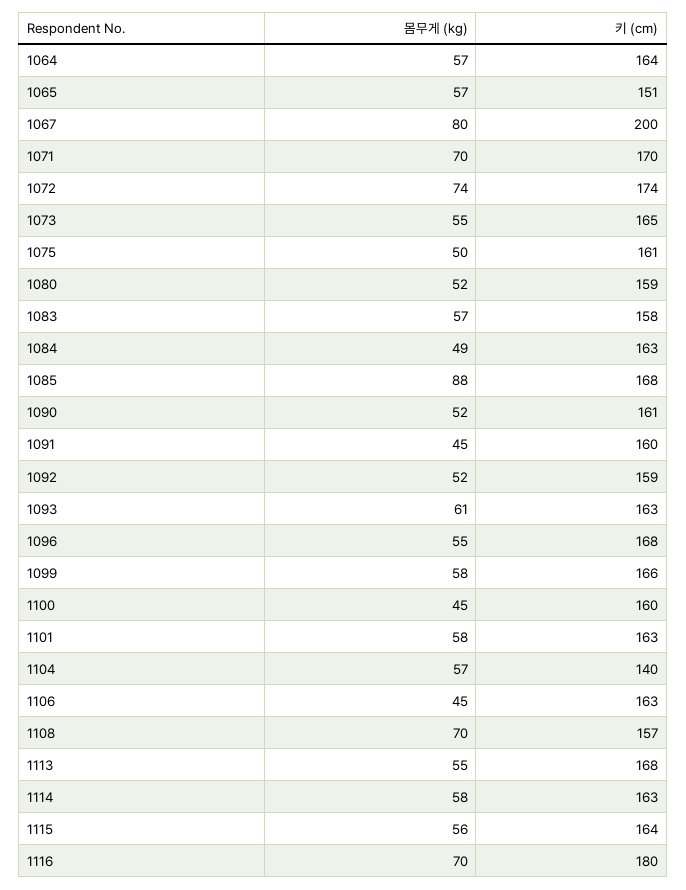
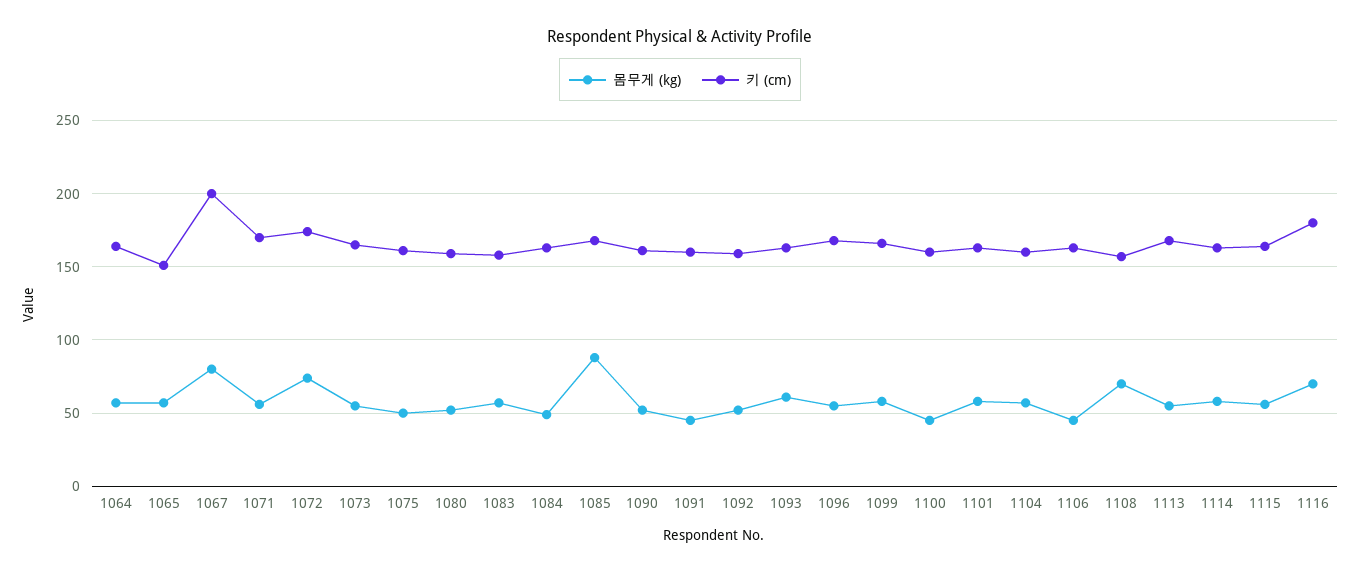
몸무게 (kg), 1071: 70 -> 55
키 (cm), 1104: 140 -> 160

